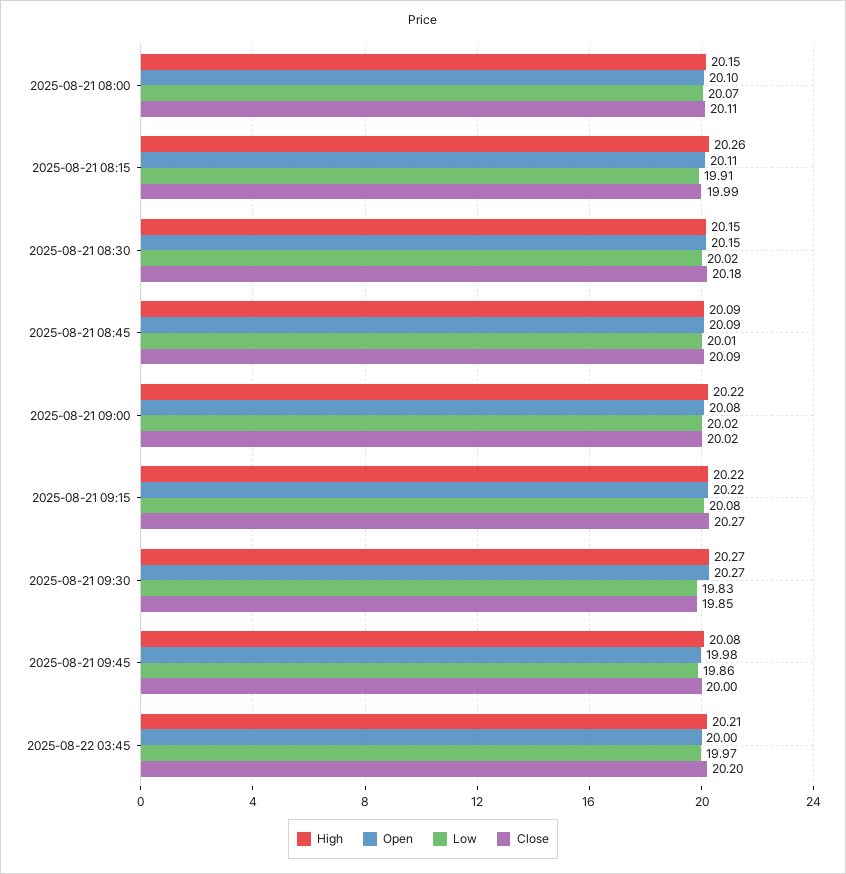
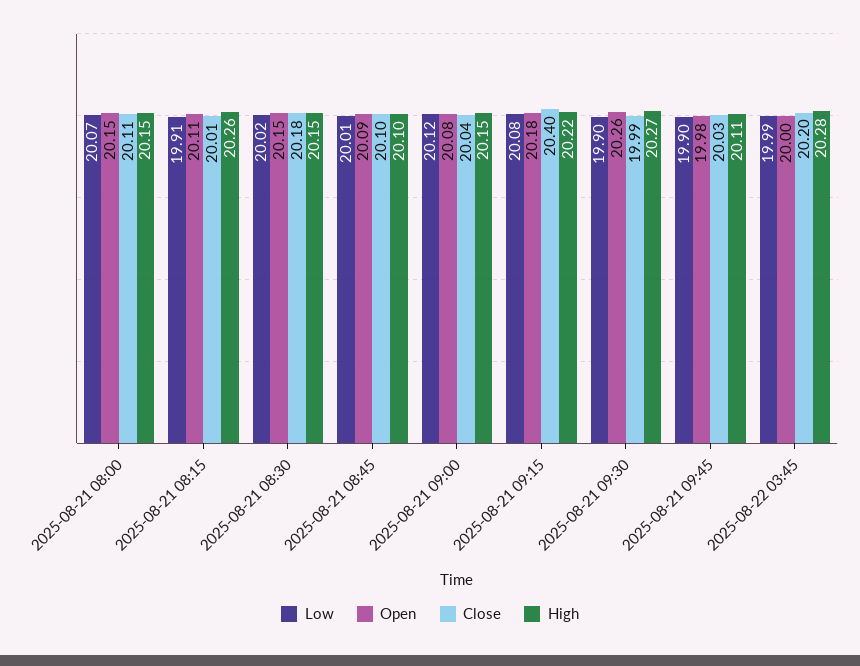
Open, 2025-08-21 08:00: 20.1 -> 20.15
Close, 2025-08-21 08:15: 19.99 -> 20.01
High, 2025-08-21 08:45: 20.09 -> 20.1
Close, 2025-08-21 08:45: 20.09 -> 20.1
High, 2025-08-21 09:00: 20.22 -> 20.15
Low, 2025-08-21 09:00: 20.02 -> 20.12
Close, 2025-08-21 09:00: 20.02 -> 20.04
Open, 2025-08-21 09:15: 20.22 -> 20.18
Close, 2025-08-21 09:15: 20.27 -> 20.4
Open, 2025-08-21 09:30: 20.27 -> 20.26
Low, 2025-08-21 09:30: 19.83 -> 19.9
Close, 2025-08-21 09:30: 19.85 -> 19.99
High, 2025-08-21 09:45: 20.08 -> 20.11
Low, 2025-08-21 09:45: 19.86 -> 19.9
Close, 2025-08-21 09:45: 20 -> 20.03
High, 2025-08-22 03:45: 20.21 -> 20.28
Low, 2025-08-22 03:45: 19.97 -> 19.99

